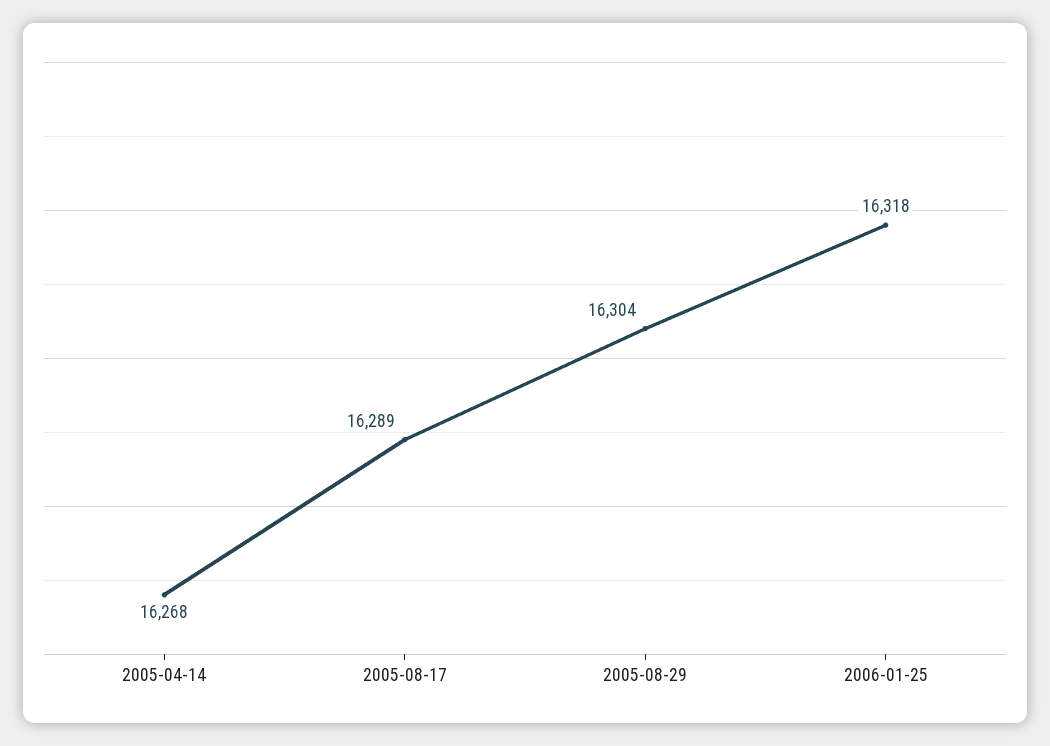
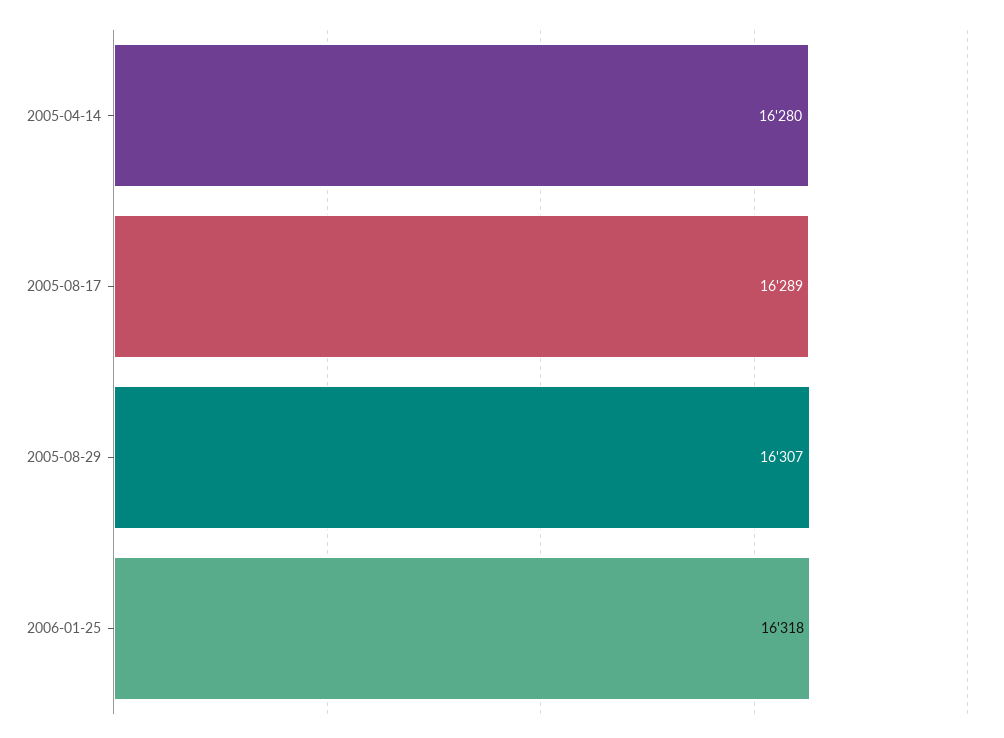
2005-04-14: 16268 -> 16280
2005-08-29: 16304 -> 16307

